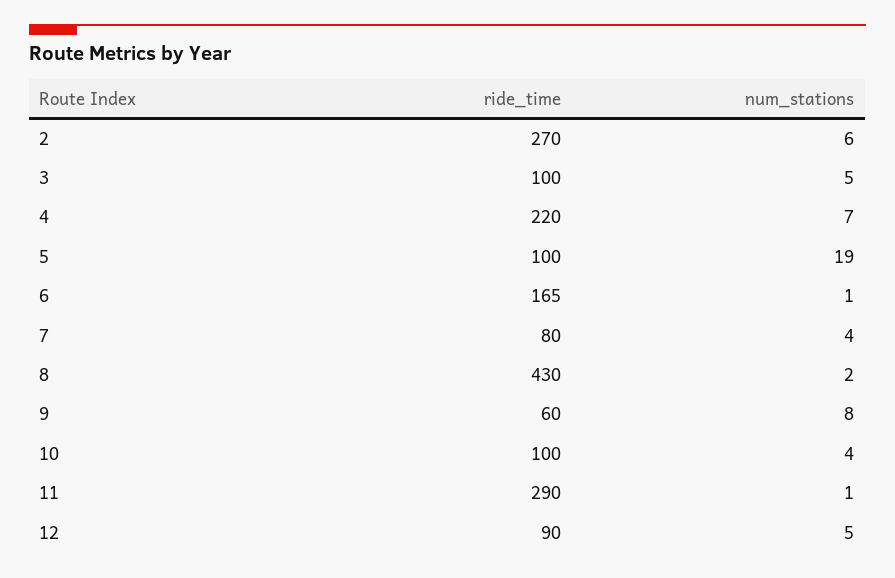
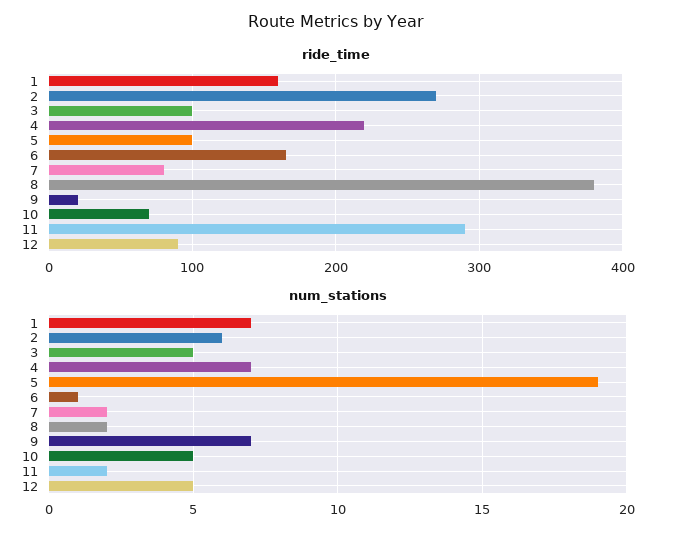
num_stations, 7: 4 -> 2
ride_time, 8: 430 -> 380
ride_time, 9: 60 -> 20
num_stations, 9: 8 -> 7
ride_time, 10: 100 -> 70
num_stations, 10: 4 -> 5
num_stations, 11: 1 -> 2
ride_time, 1: none -> 160
num_stations, 1: none -> 7

